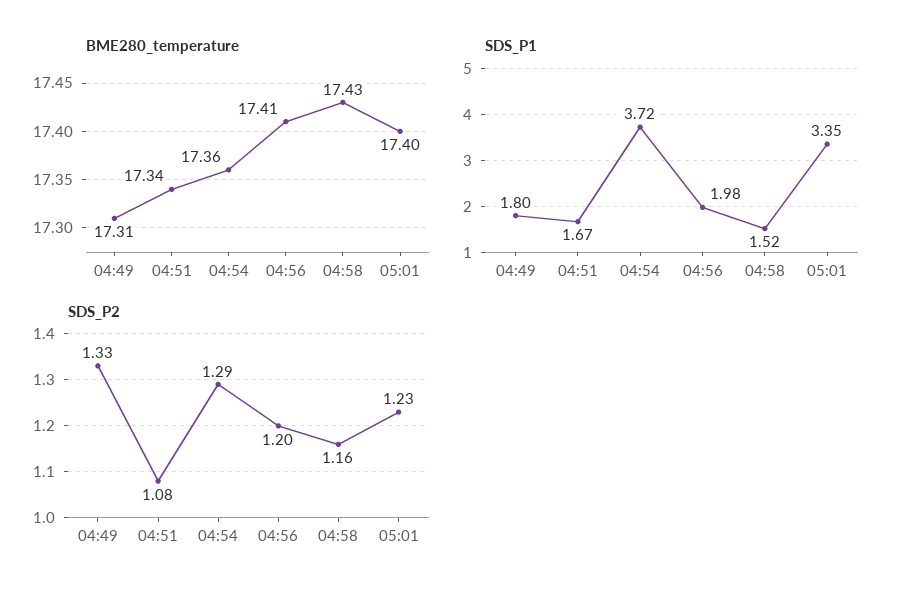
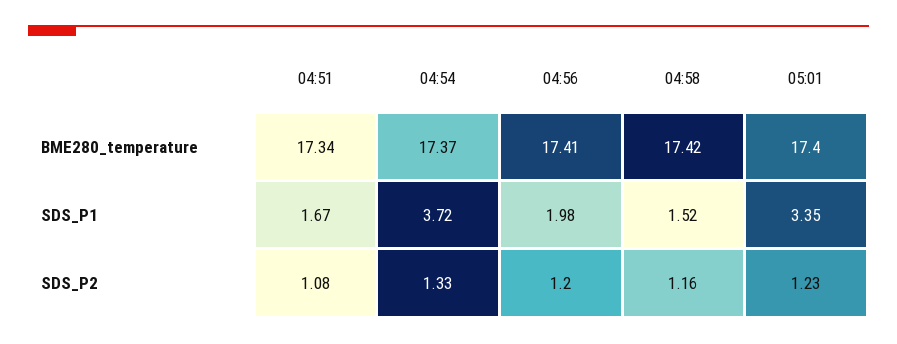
BME280_temperature, 04:49: 17.31 -> none
BME280_temperature, 04:54: 17.36 -> 17.37
BME280_temperature, 04:58: 17.43 -> 17.42
SDS_P1, 04:49: 1.8 -> none
SDS_P2, 04:49: 1.33 -> none
SDS_P2, 04:54: 1.29 -> 1.33

